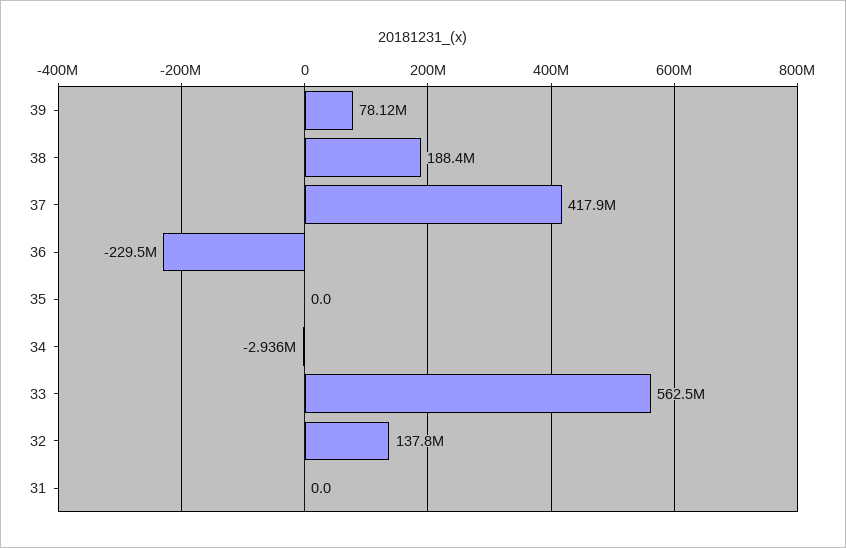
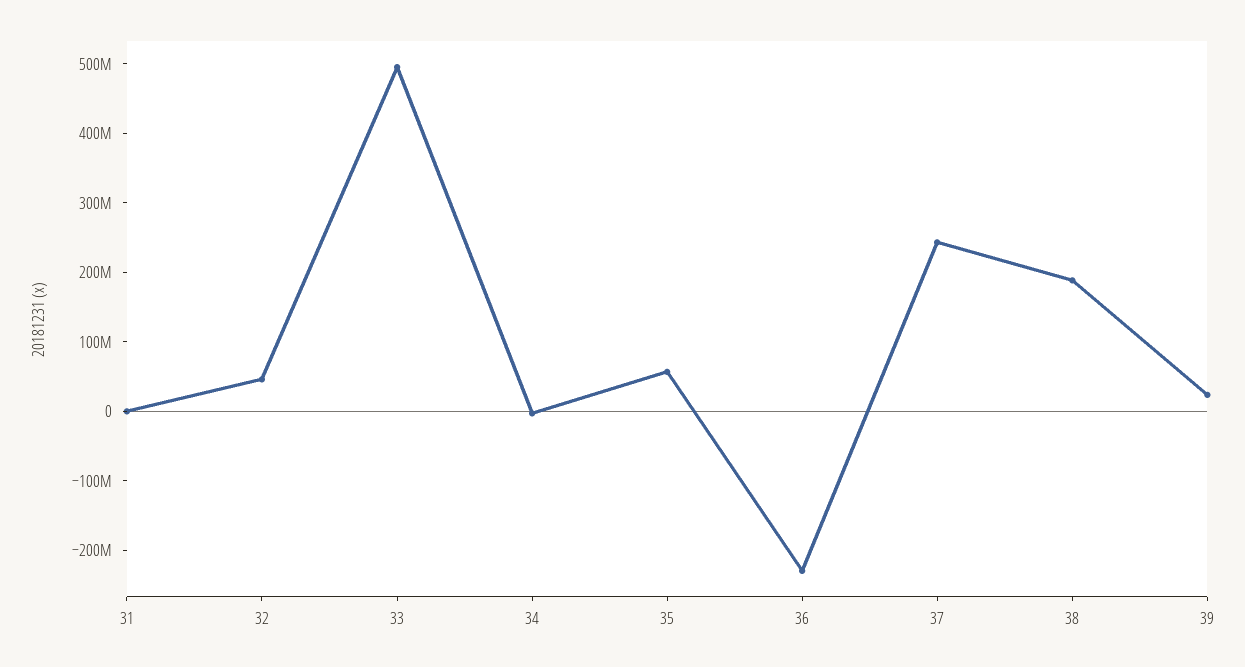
39: 78120000 -> 20000000
37: 417900000 -> 240000000
35: 0 -> 60000000
33: 562500000 -> 500000000
32: 137800000 -> 40000000

